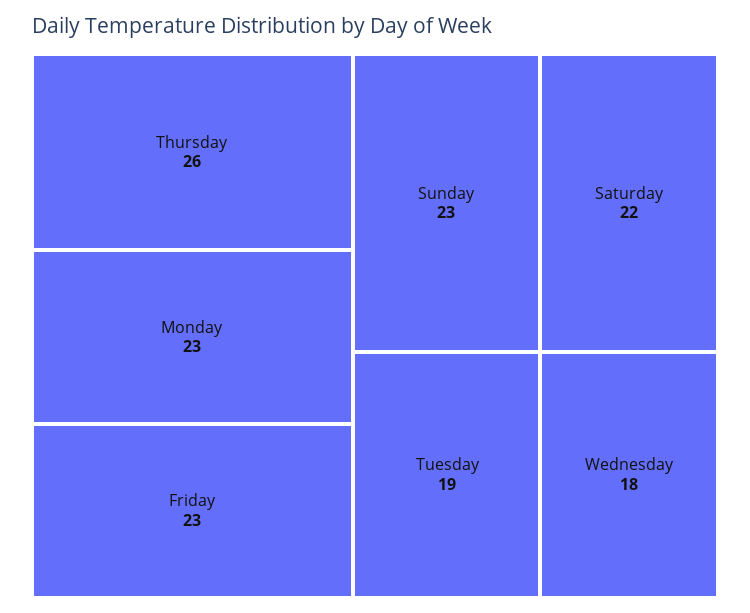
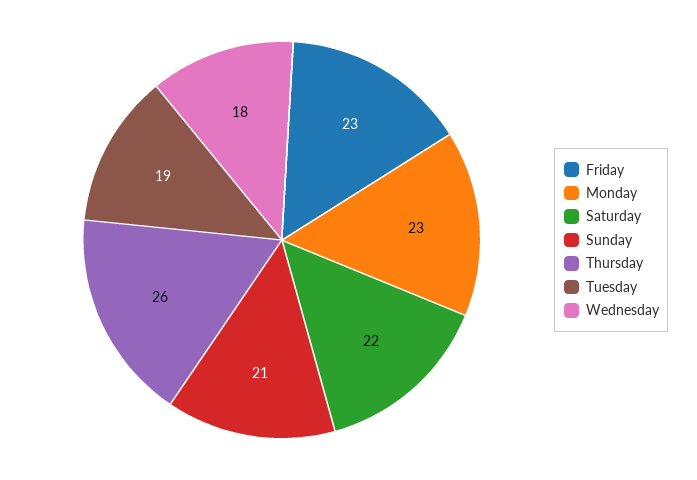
Sunday: 23 -> 21

